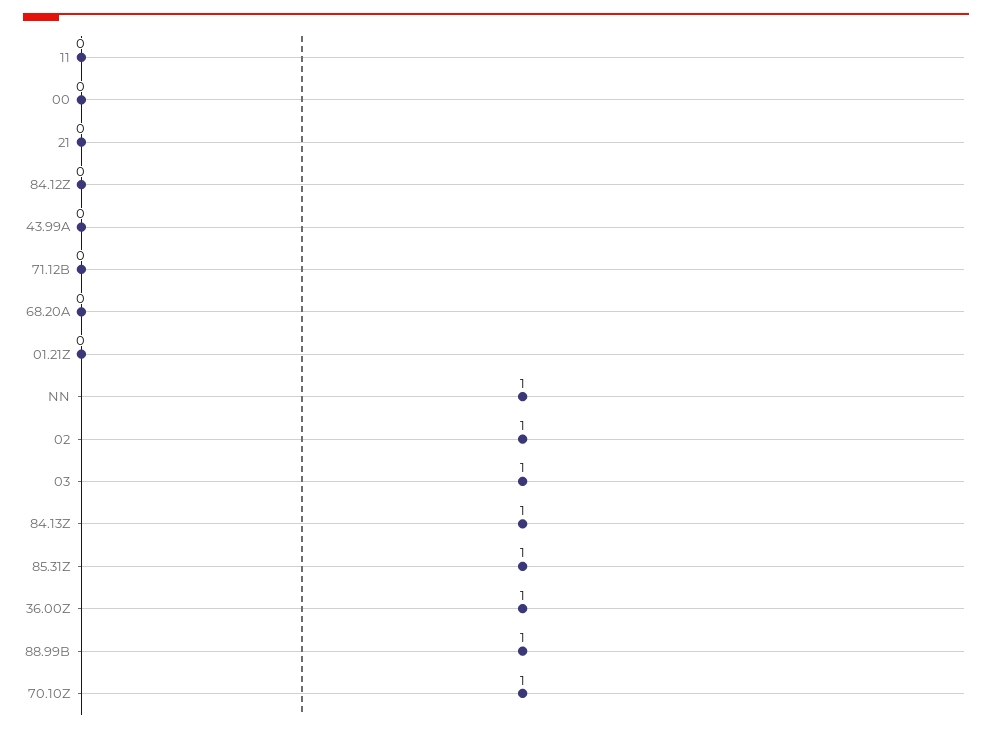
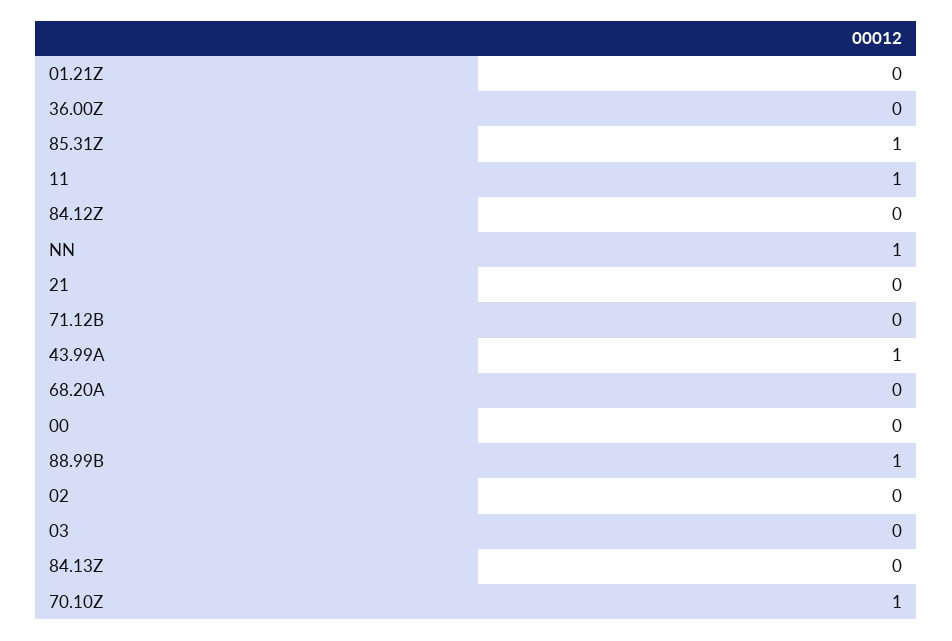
11: 0 -> 1
43.99A: 0 -> 1
02: 1 -> 0
03: 1 -> 0
84.13Z: 1 -> 0
36.00Z: 1 -> 0

